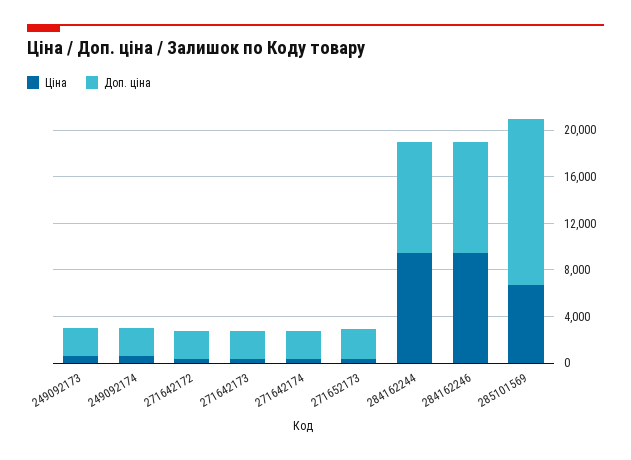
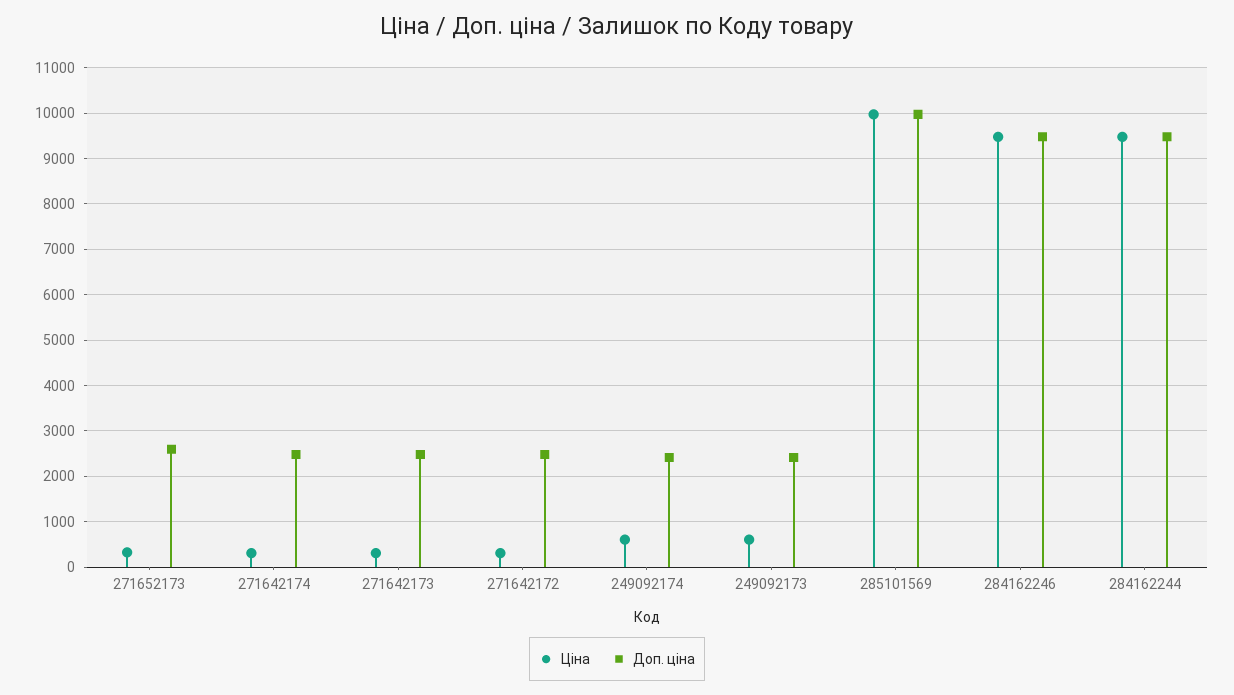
Ціна, 285101569: 7000 -> 10000
Доп. ціна, 285101569: 14000 -> 10000

